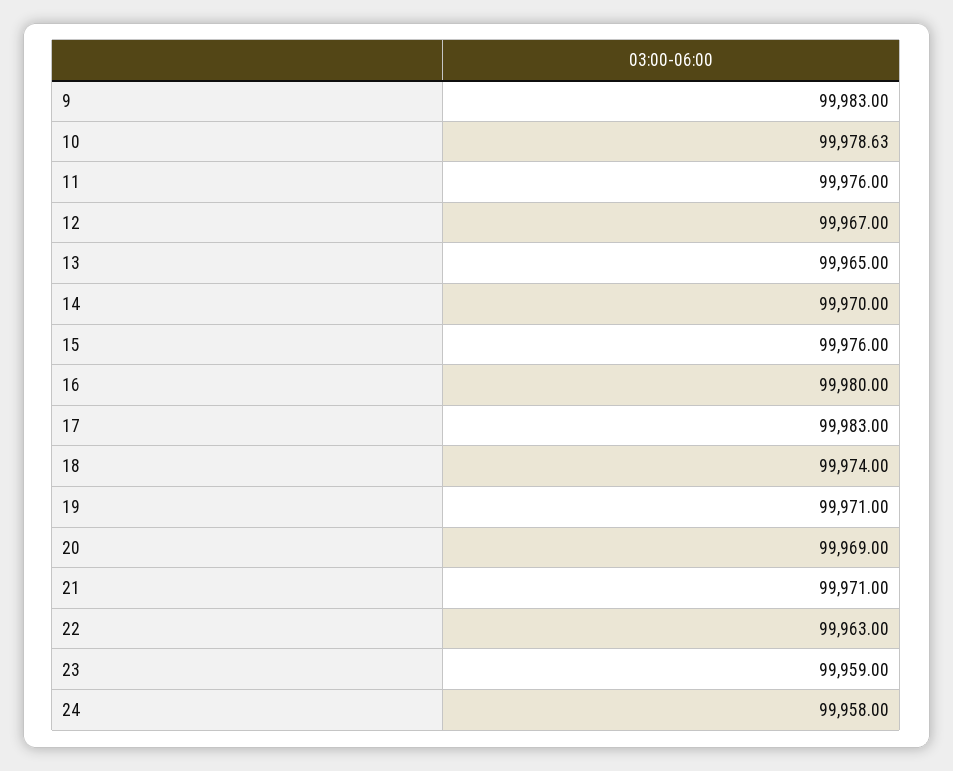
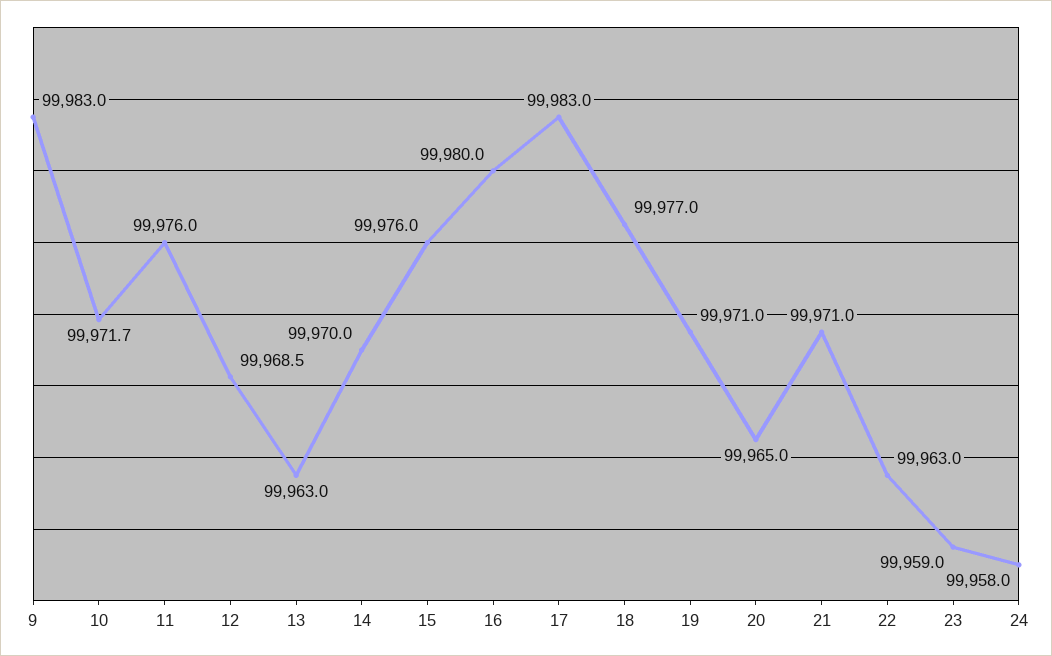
10: 99978.63 -> 99971.7
12: 99967 -> 99968.5
13: 99965 -> 99963
18: 99974 -> 99977
20: 99969 -> 99965

